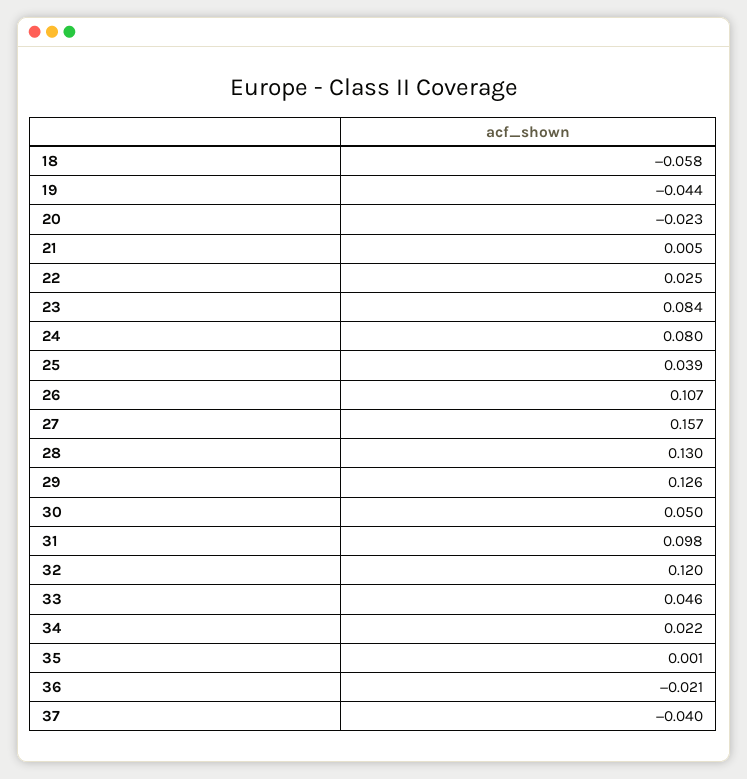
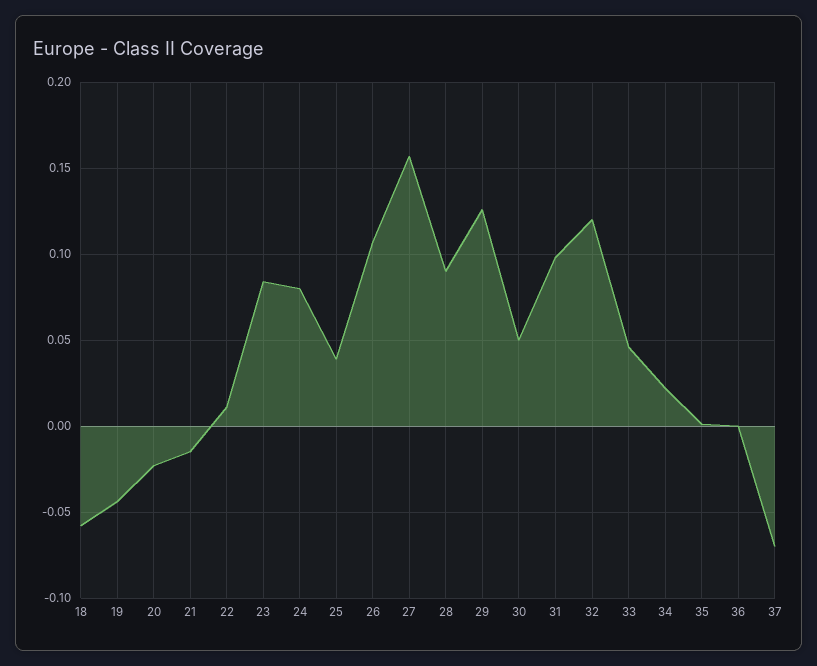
21: 0.005 -> -0.015
22: 0.025 -> 0.01
28: 0.13 -> 0.09
36: -0.021 -> 0
37: -0.04 -> -0.07

